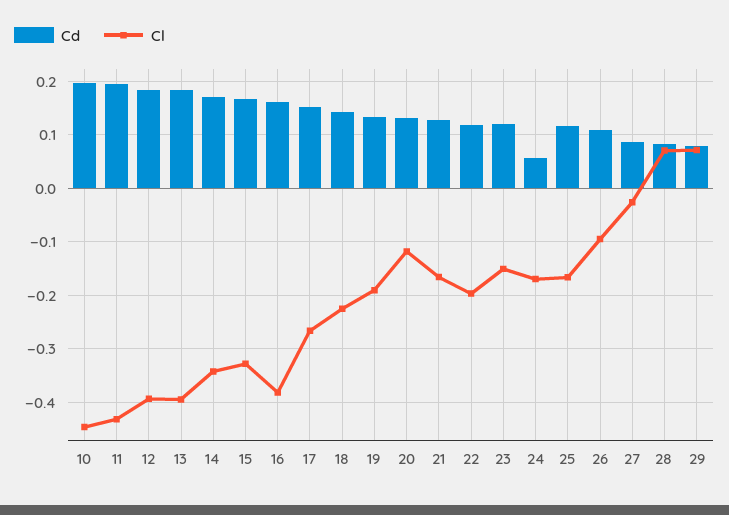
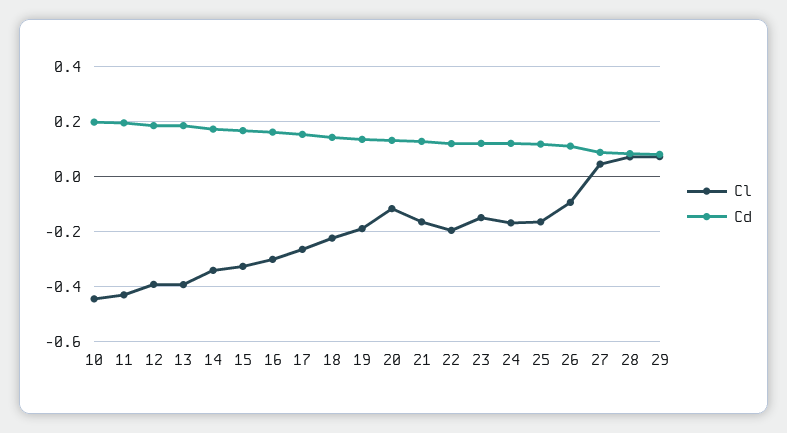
Cl, 16: -0.38 -> -0.3
Cd, 24: 0.06 -> 0.125
Cl, 27: -0.02 -> 0.05

